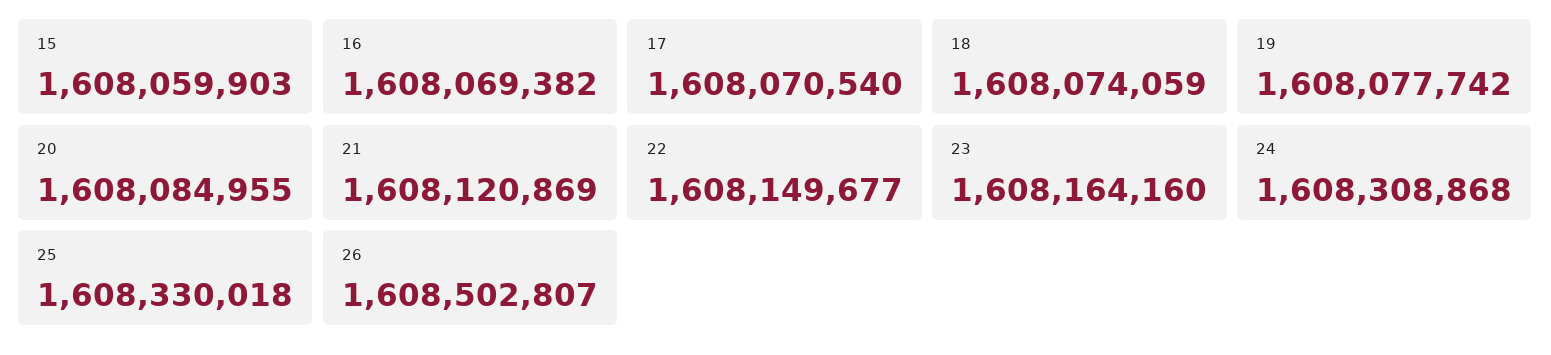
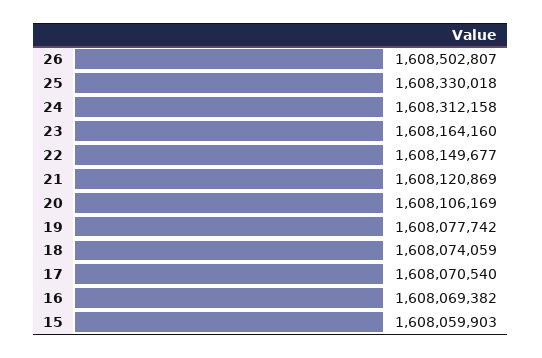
20: 1608084955 -> 1608106169
24: 1608308868 -> 1608312158

